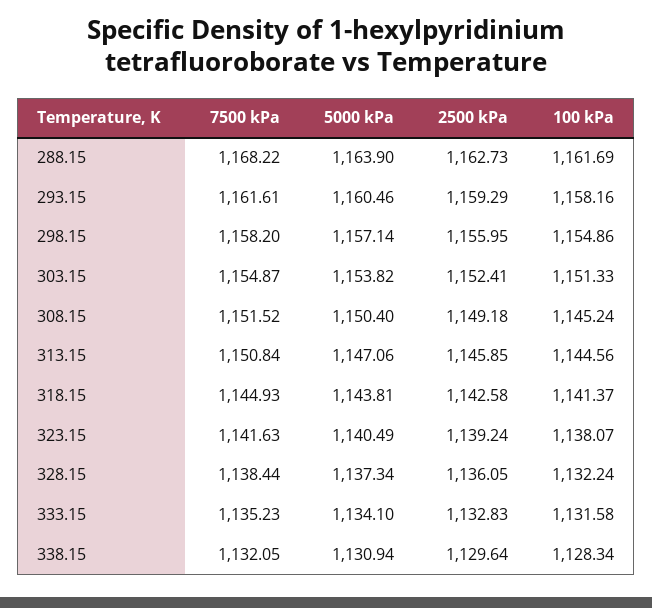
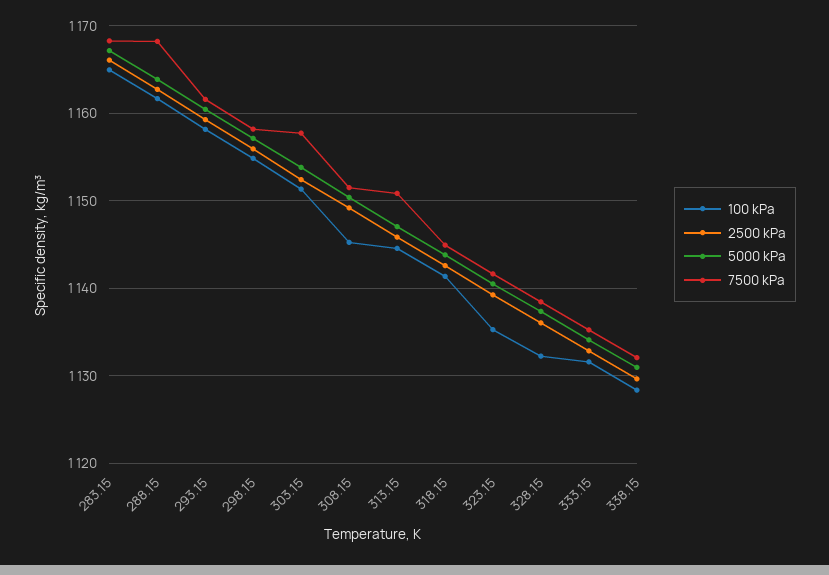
7500 kPa, 303.15: 1154.87 -> 1158
100 kPa, 323.15: 1138.07 -> 1135
100 kPa, 283.15: none -> 1165
2500 kPa, 283.15: none -> 1166
5000 kPa, 283.15: none -> 1167
7500 kPa, 283.15: none -> 1168

